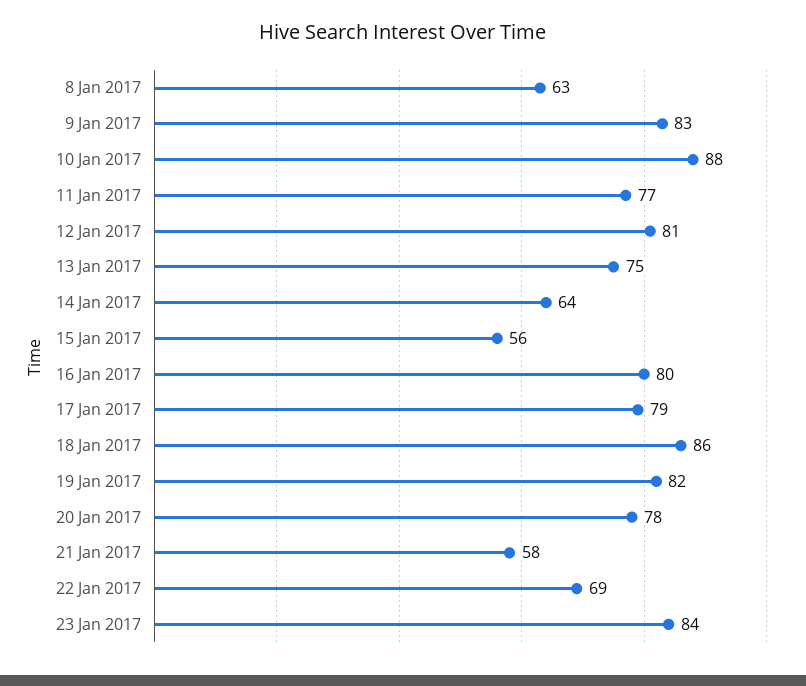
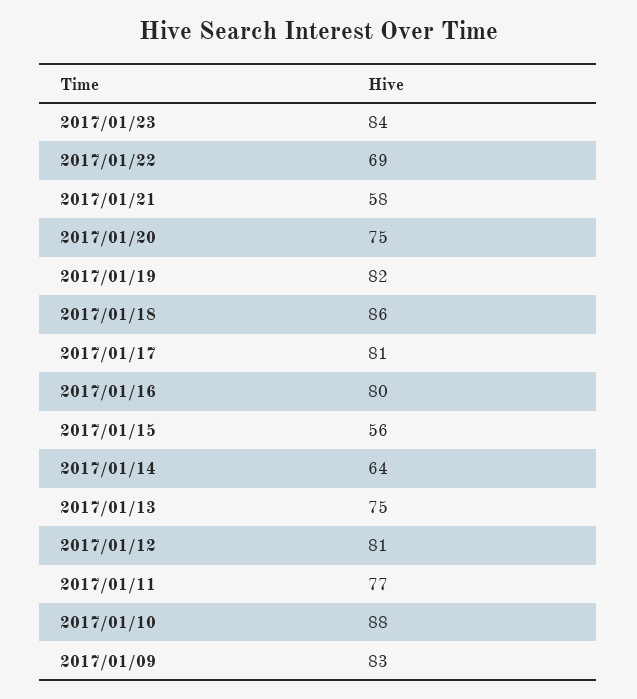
8 Jan 2017: 63 -> none
17 Jan 2017: 79 -> 81
20 Jan 2017: 78 -> 75

